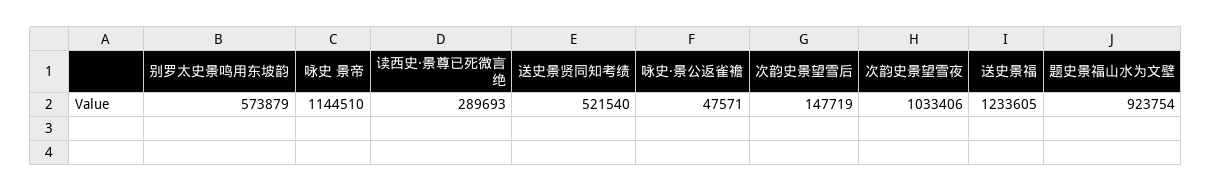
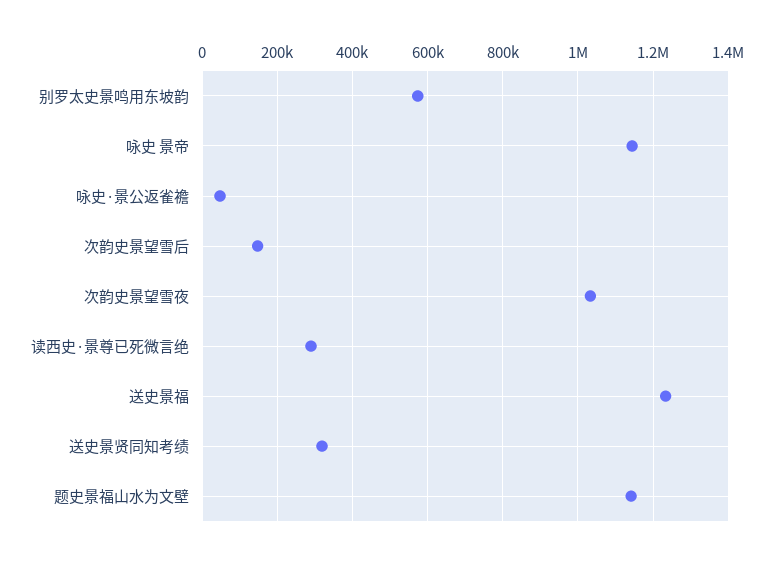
送史景贤同知考绩: 521540 -> 320000
题史景福山水为文壁: 923754 -> 1140000

